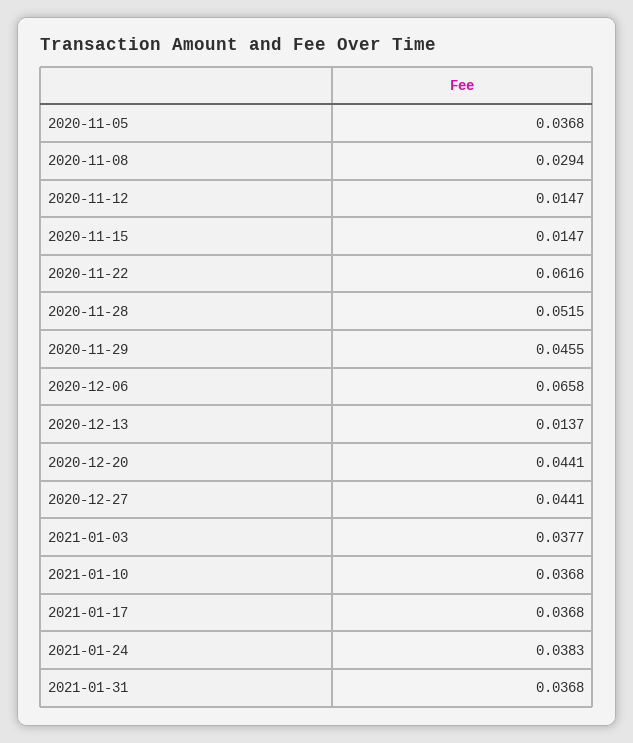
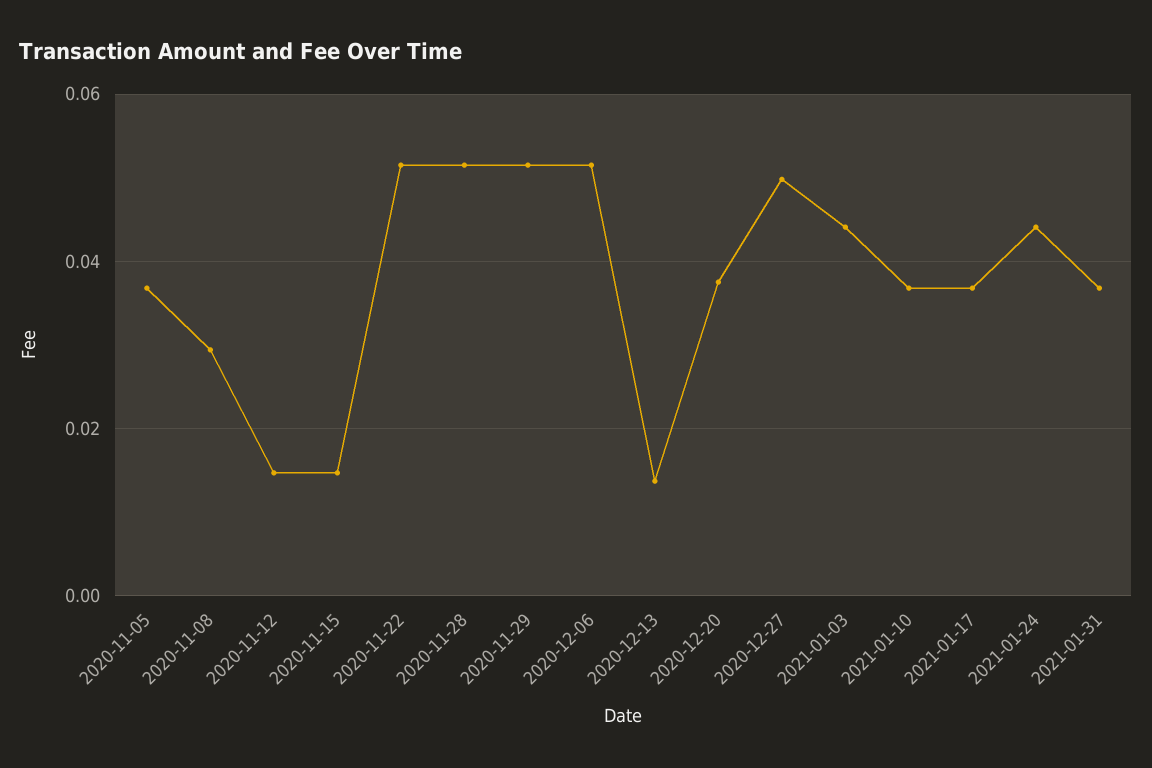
2020-11-22: 0.0616 -> 0.052
2020-11-29: 0.0455 -> 0.052
2020-12-06: 0.0658 -> 0.052
2020-12-20: 0.0441 -> 0.038
2020-12-27: 0.0441 -> 0.05
2021-01-03: 0.0377 -> 0.044
2021-01-24: 0.0383 -> 0.044

